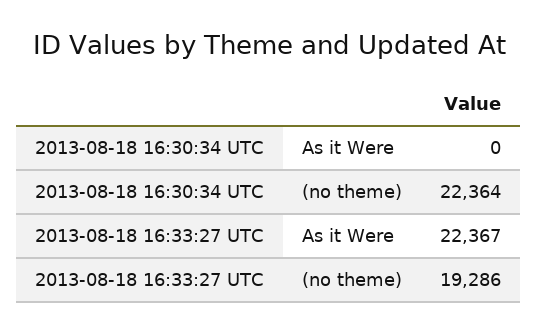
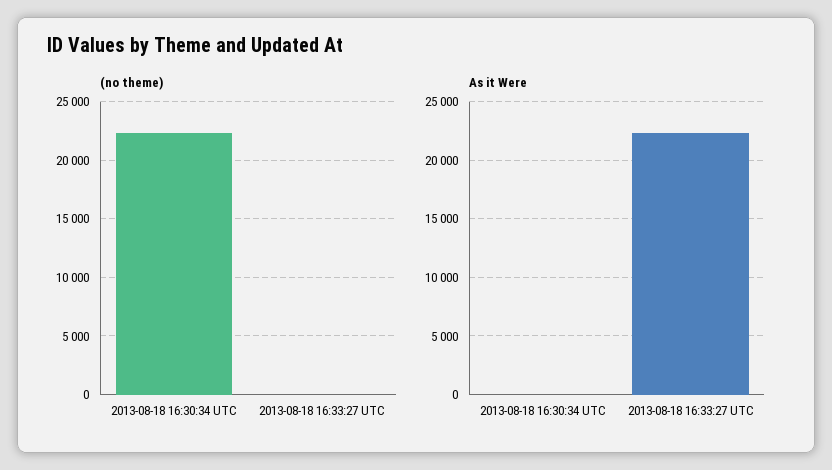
(no theme), 2013-08-18 16:33:27 UTC: 19286 -> 0

